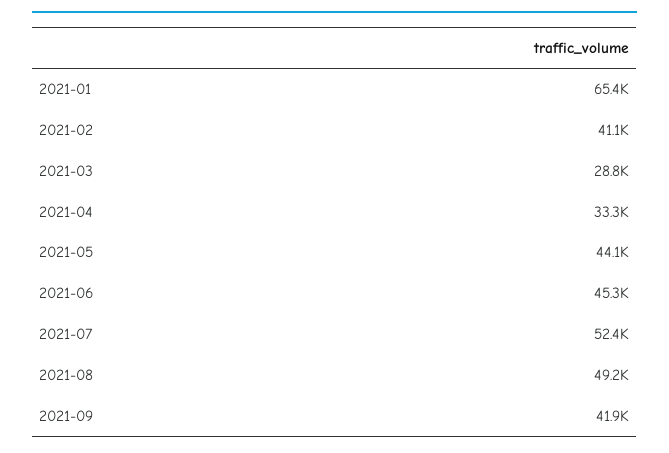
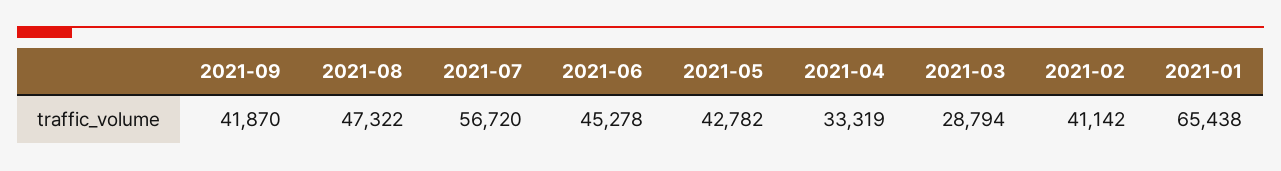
2021-05: 44100 -> 42782
2021-07: 52400 -> 56720
2021-08: 49200 -> 47322

